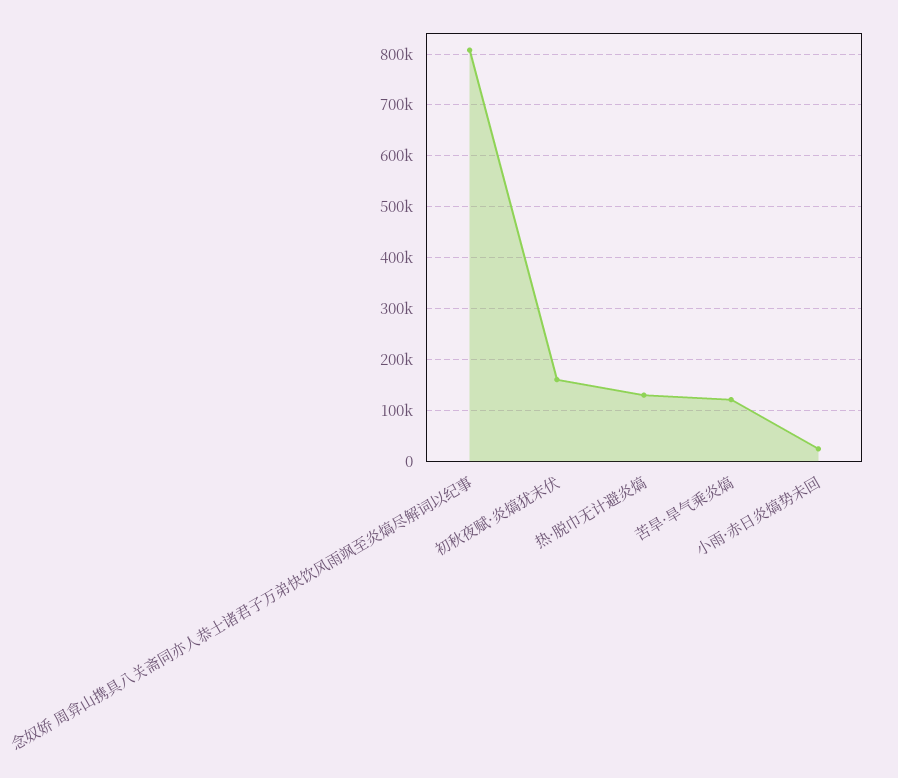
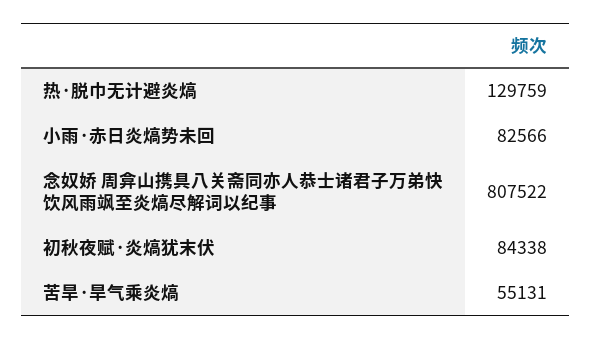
初秋夜赋·炎熇犹末伏: 160000 -> 84338
苦旱·旱气乘炎熇: 120000 -> 55131
小雨·赤日炎熇势未回: 20000 -> 82566

